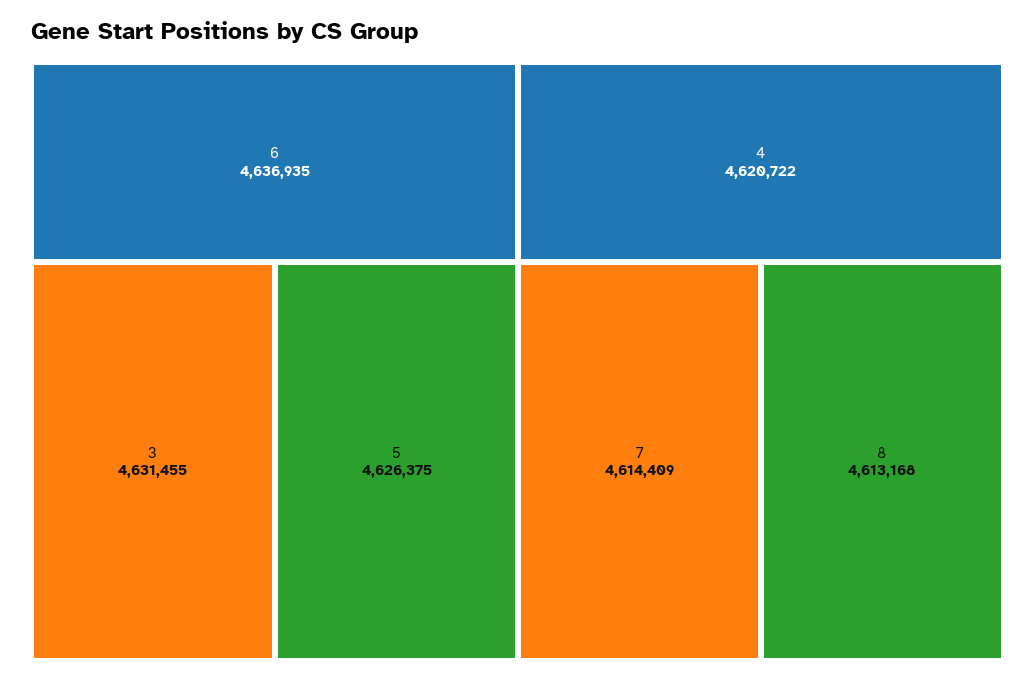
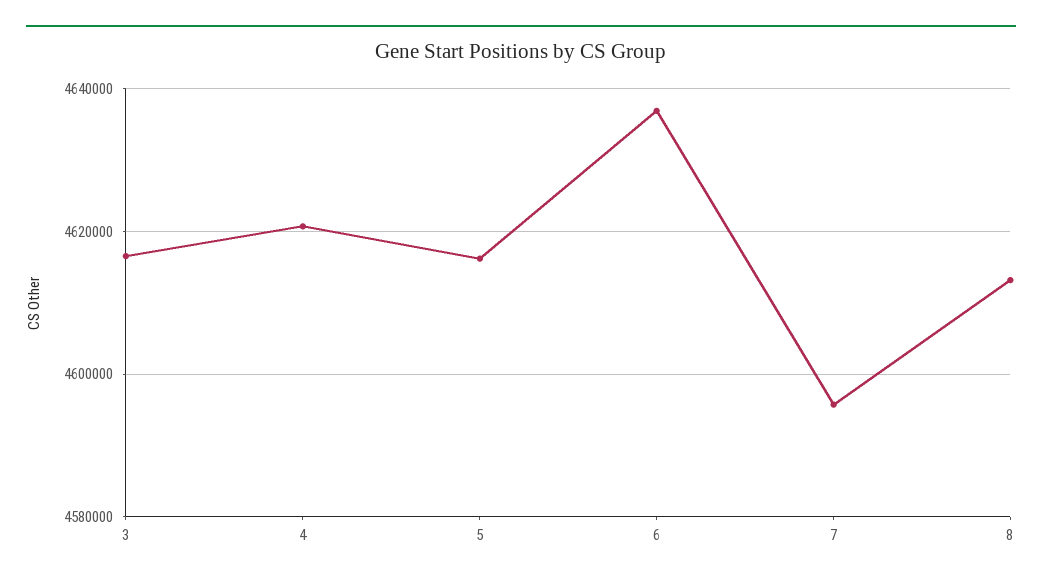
3: 4631455 -> 4616000
5: 4626375 -> 4616000
7: 4614409 -> 4596000

